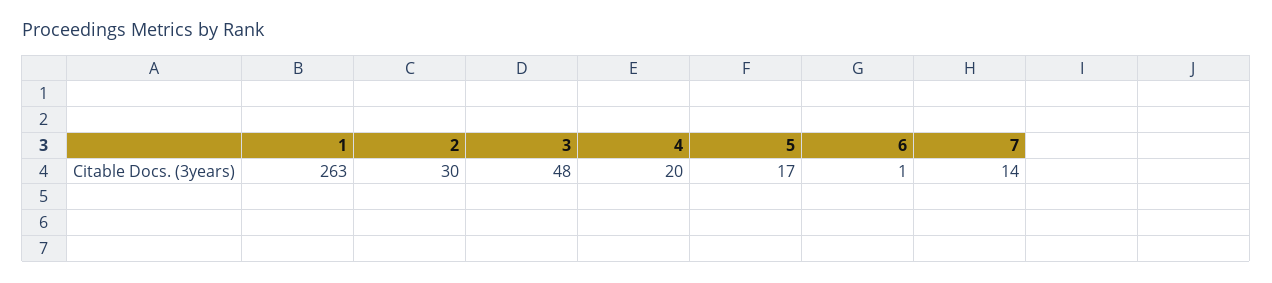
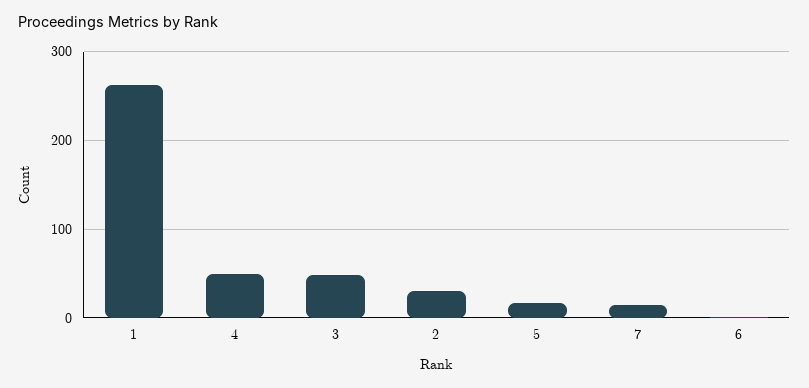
4: 20 -> 50

